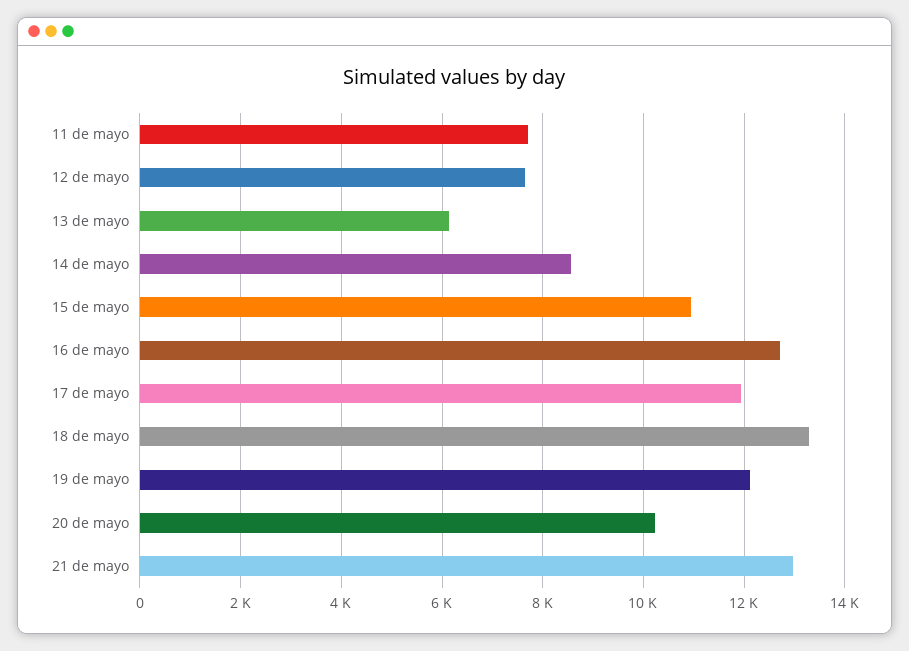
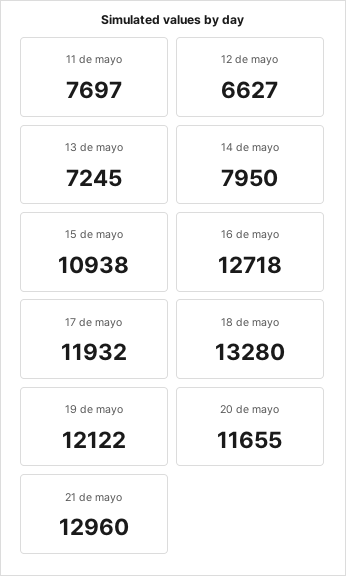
12 de mayo: 7600 -> 6627
13 de mayo: 6200 -> 7245
14 de mayo: 8600 -> 7950
20 de mayo: 10200 -> 11655

